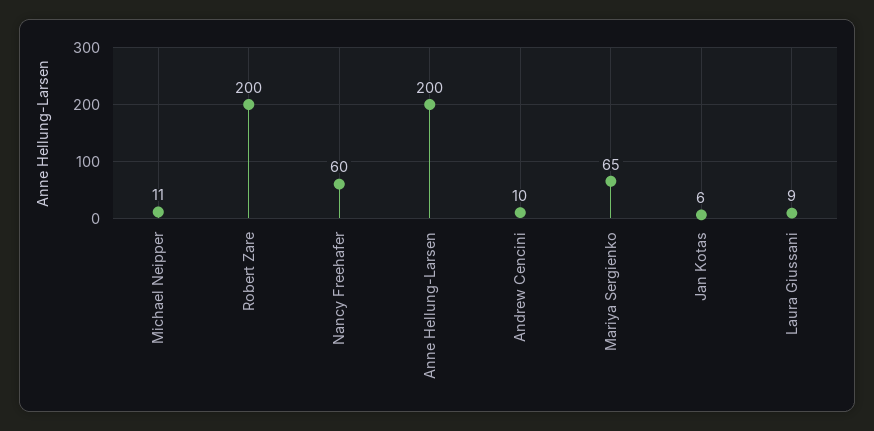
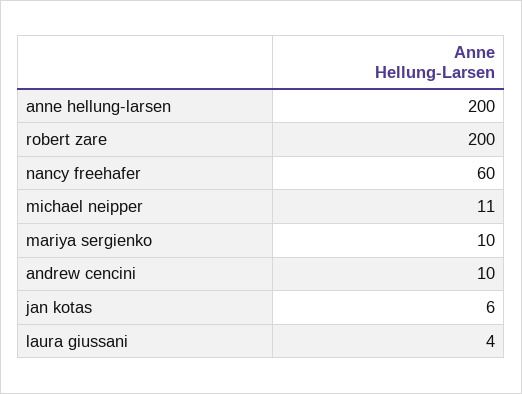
Mariya Sergienko: 65 -> 10
Laura Giussani: 9 -> 4

